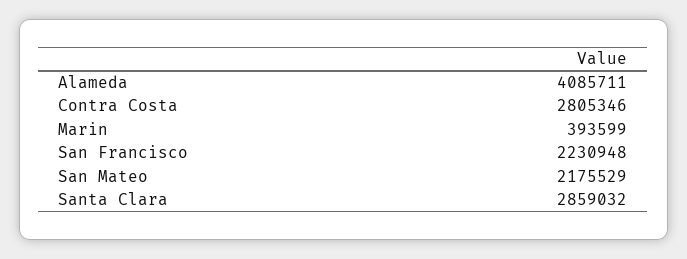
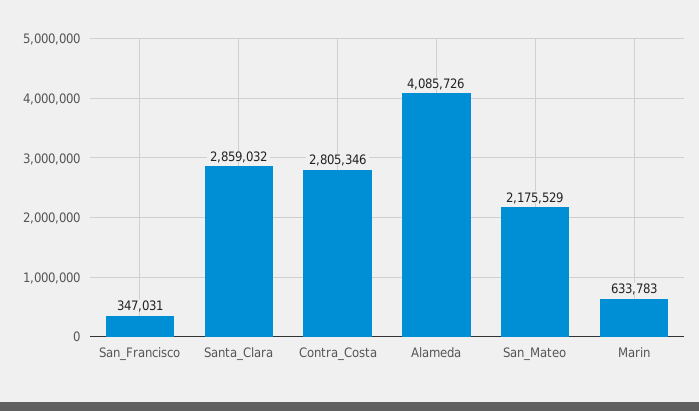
Alameda: 4085711 -> 4085726
Marin: 393599 -> 633783
San Francisco: 2230948 -> 347031

